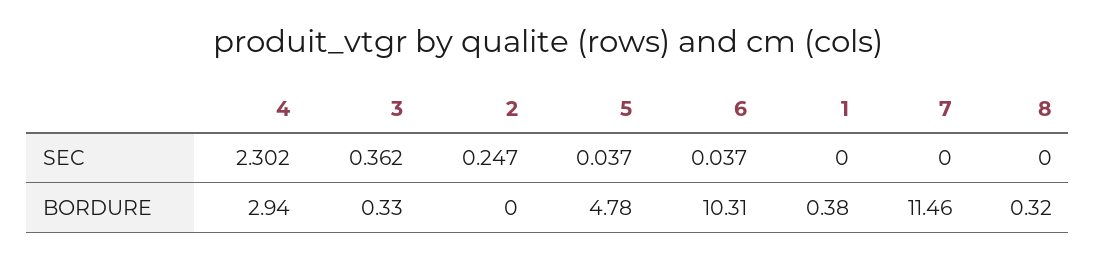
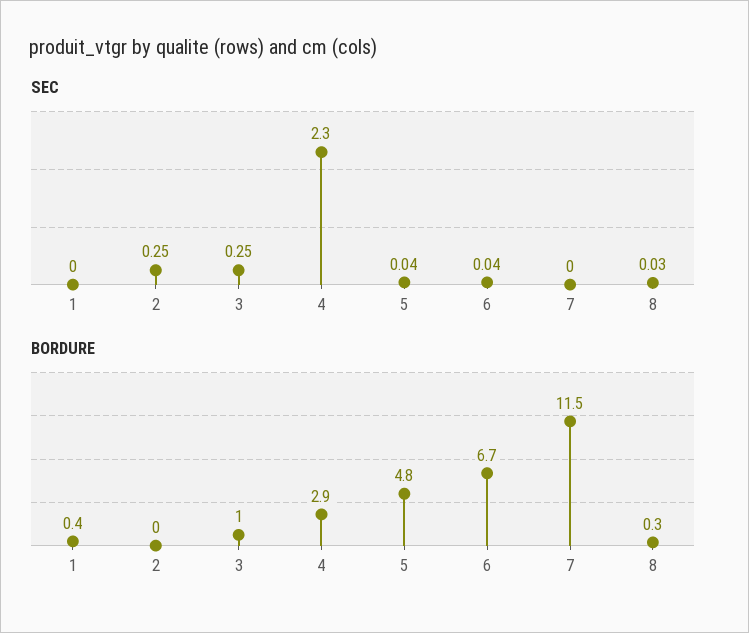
SEC, 3: 0.362 -> 0.25
SEC, 8: 0 -> 0.03
BORDURE, 3: 0.33 -> 1
BORDURE, 6: 10.31 -> 6.7

